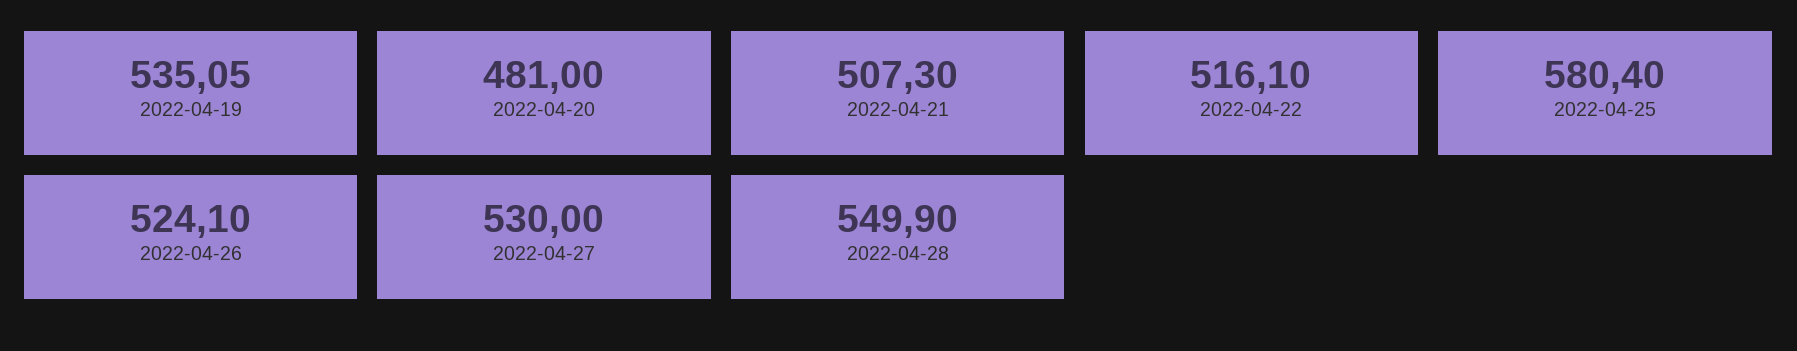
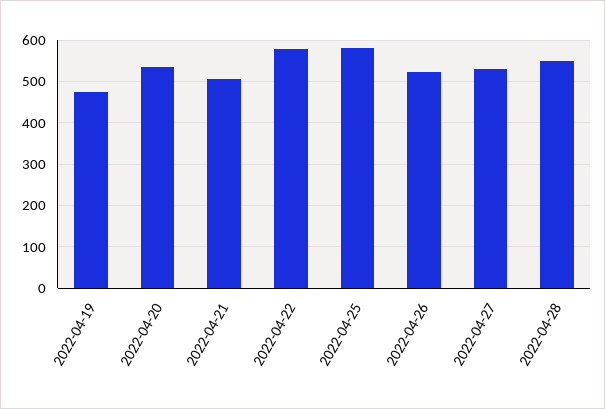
2022-04-19: 535.05 -> 480
2022-04-20: 481 -> 540
2022-04-22: 516.1 -> 580

